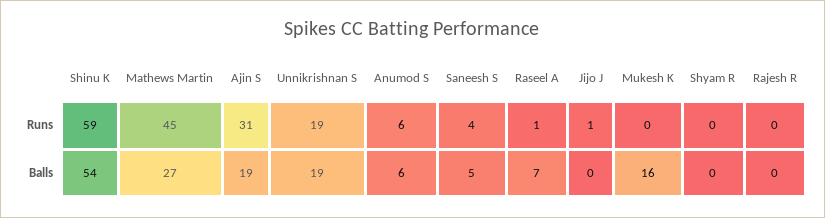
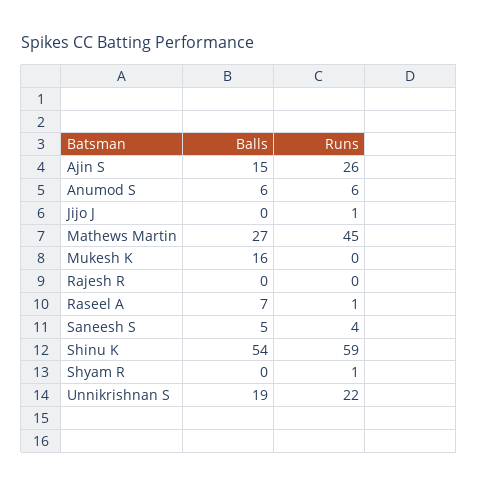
Ajin S, Runs: 31 -> 26
Unnikrishnan S, Runs: 19 -> 22
Shyam R, Runs: 0 -> 1
Ajin S, Balls: 19 -> 15

